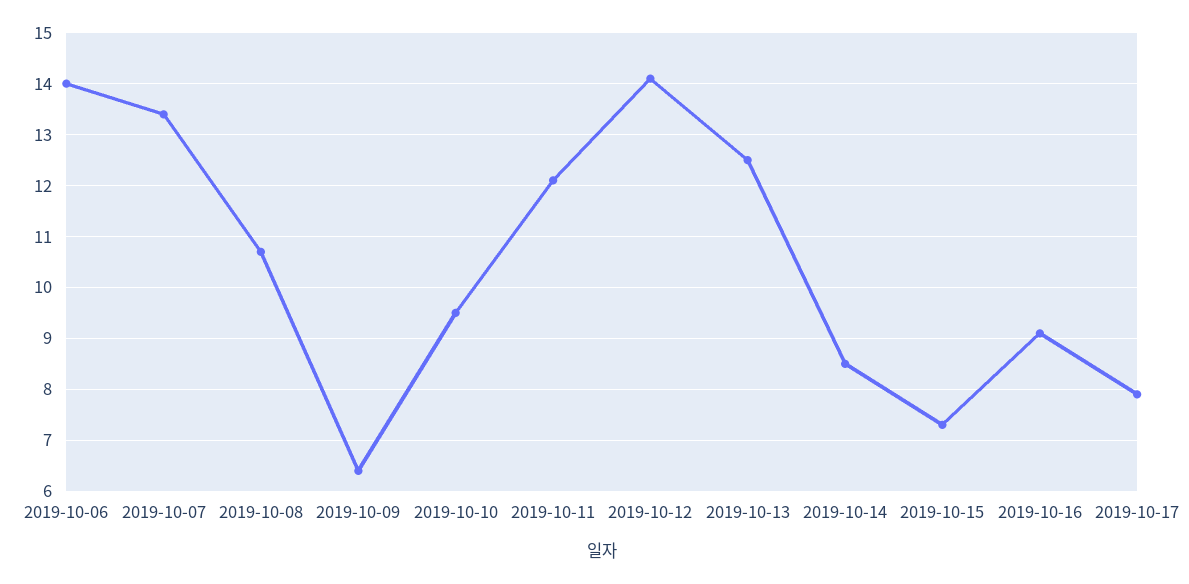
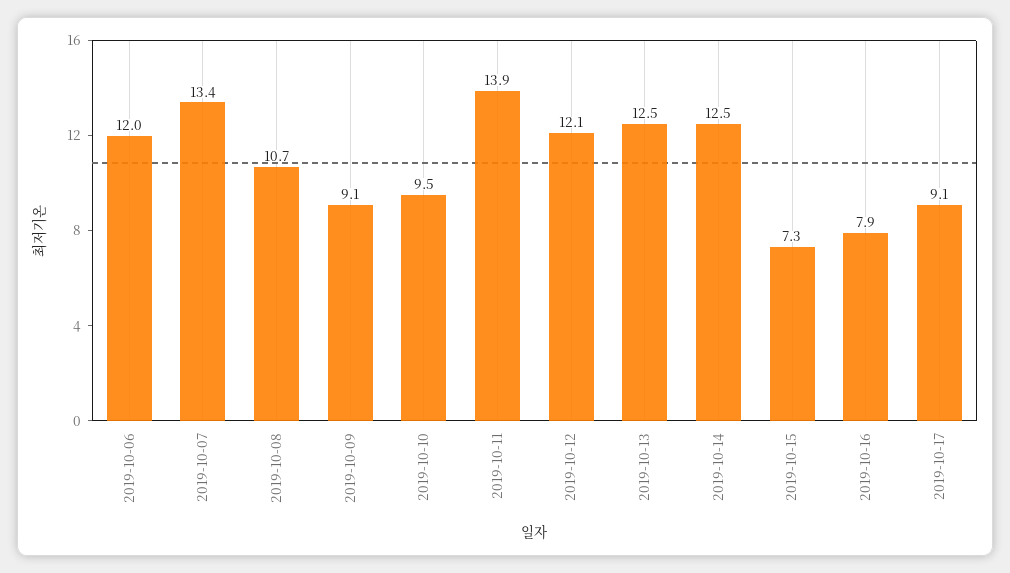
2019-10-06: 14 -> 12
2019-10-09: 6.5 -> 9.1
2019-10-11: 12 -> 13.9
2019-10-12: 14 -> 12.1
2019-10-14: 8.5 -> 12.5
2019-10-16: 9 -> 7.9
2019-10-17: 8 -> 9.1

